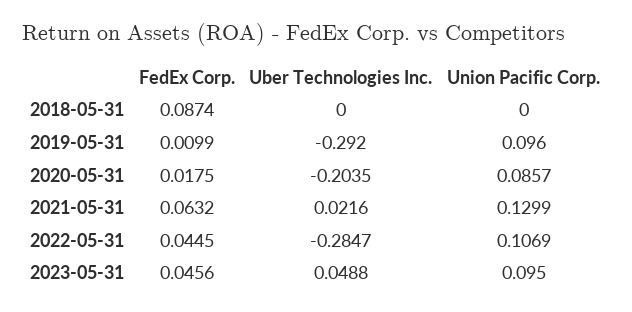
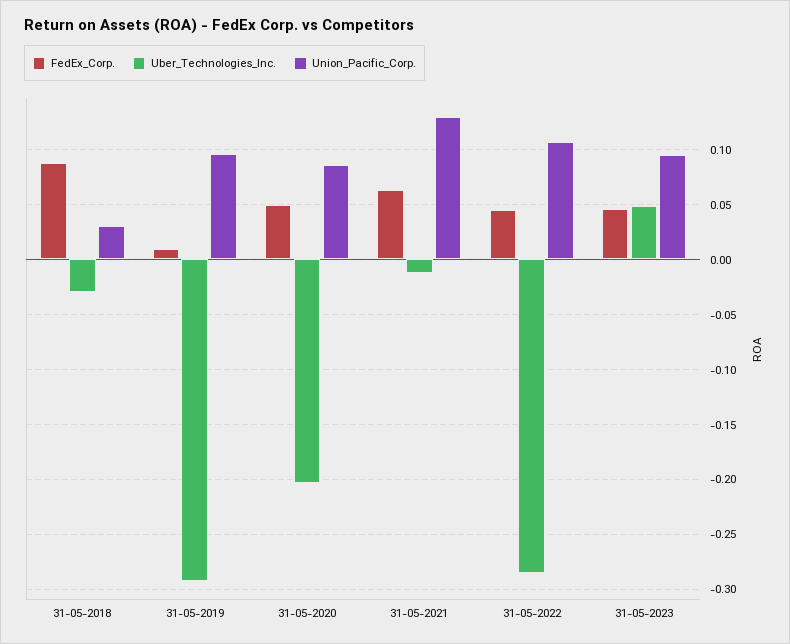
Uber Technologies Inc., 2018-05-31: 0 -> -0.03
Union Pacific Corp., 2018-05-31: 0 -> 0.03
FedEx Corp., 2020-05-31: 0.0175 -> 0.05
Uber Technologies Inc., 2021-05-31: 0.0216 -> -0.01

